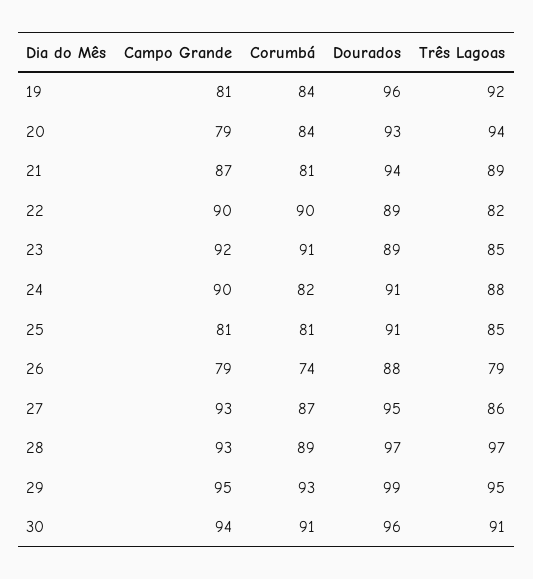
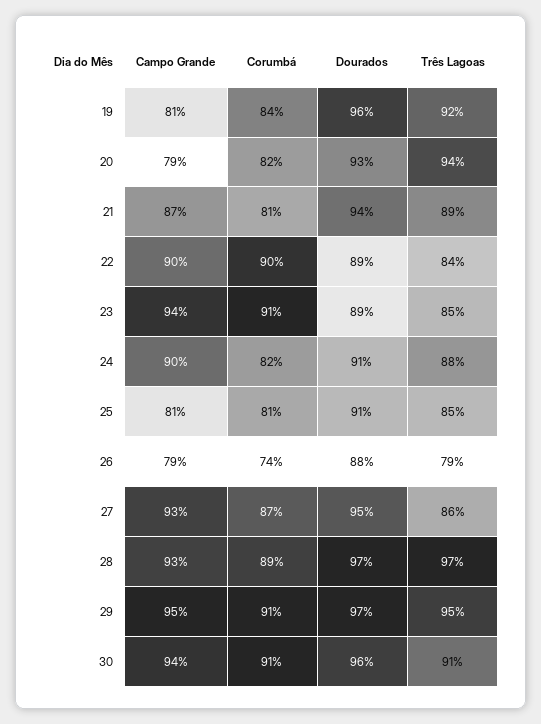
Corumbá, 20: 84 -> 82
Três Lagoas, 22: 82 -> 84
Campo Grande, 23: 92 -> 94
Corumbá, 29: 93 -> 91
Dourados, 29: 99 -> 97

